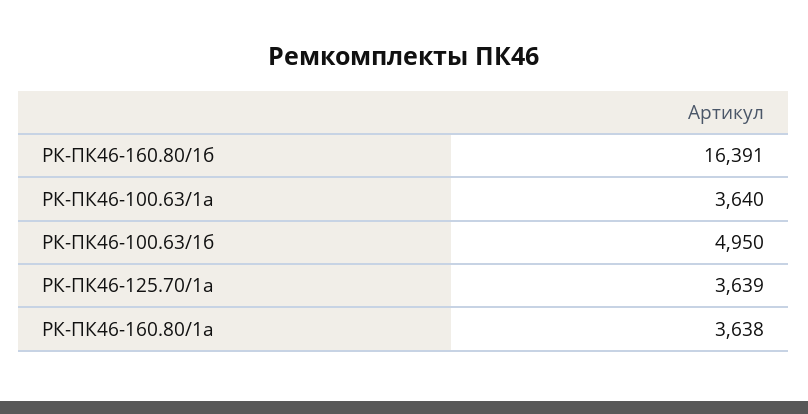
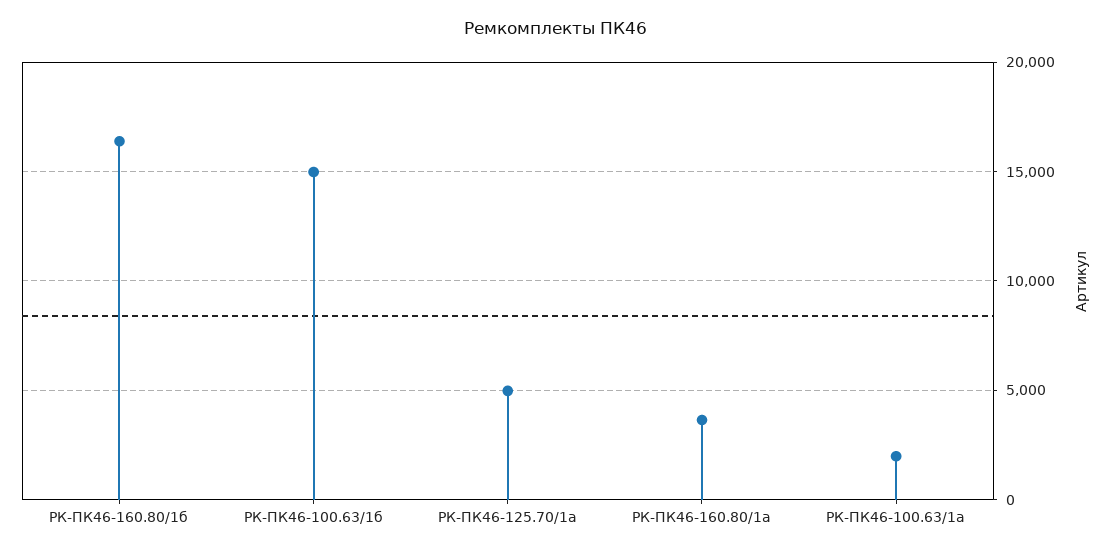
РК-ПК46-100.63/1а: 3640 -> 2000
РК-ПК46-100.63/1б: 4950 -> 15000
РК-ПК46-125.70/1а: 3639 -> 5000

